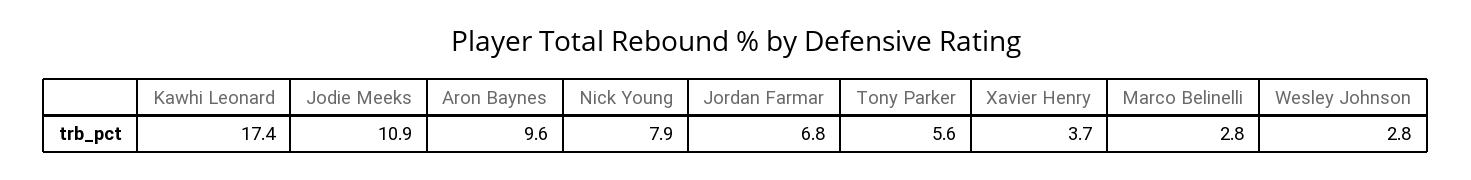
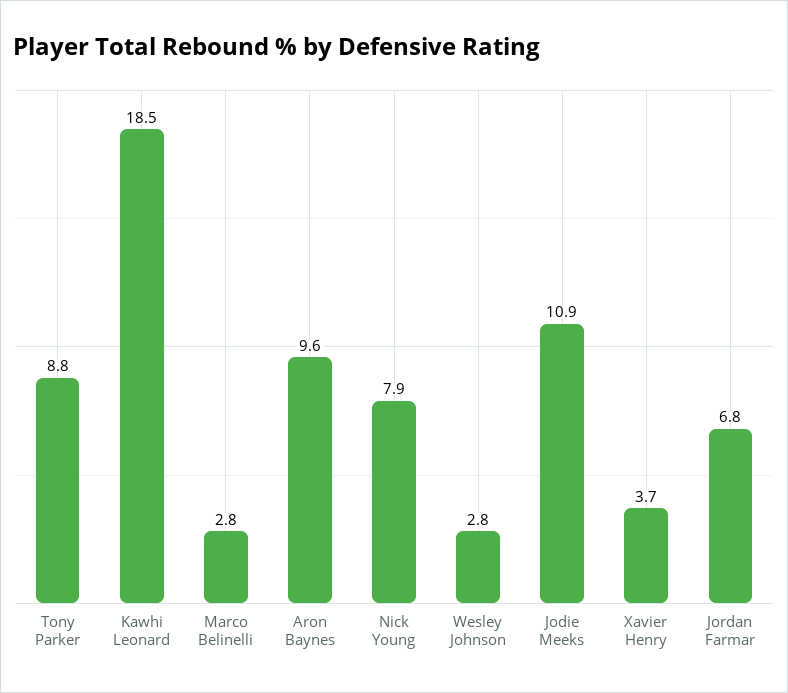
Kawhi Leonard: 17.4 -> 18.5
Tony Parker: 5.6 -> 8.8

